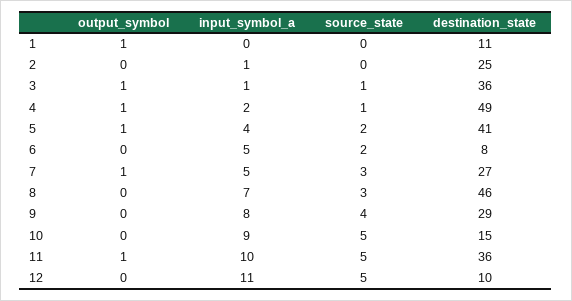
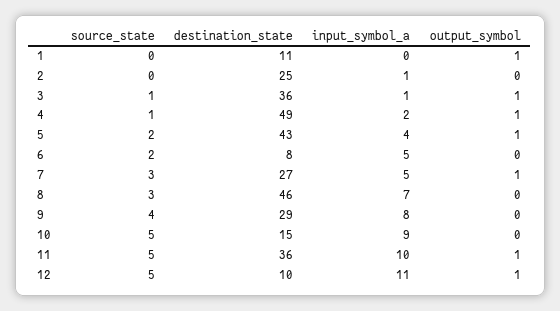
destination_state, 5: 41 -> 43
output_symbol, 12: 0 -> 1

